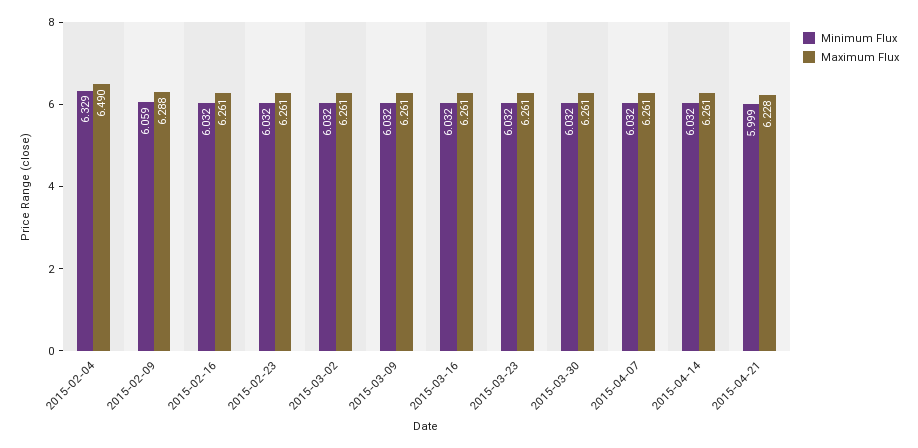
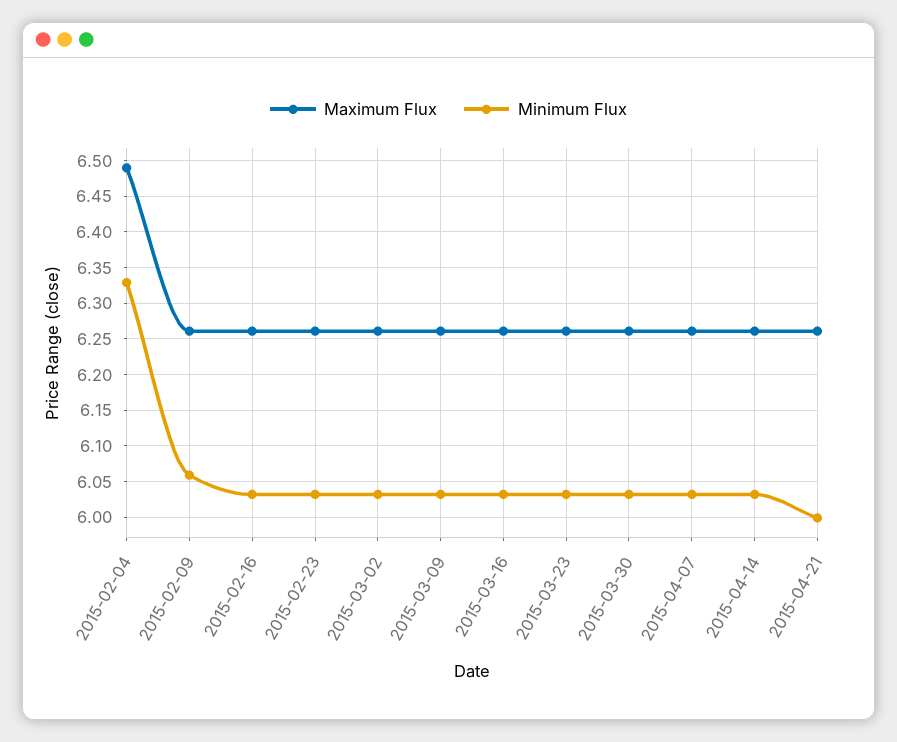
Maximum Flux, 2015-02-09: 6.288 -> 6.26
Maximum Flux, 2015-04-21: 6.228 -> 6.26

